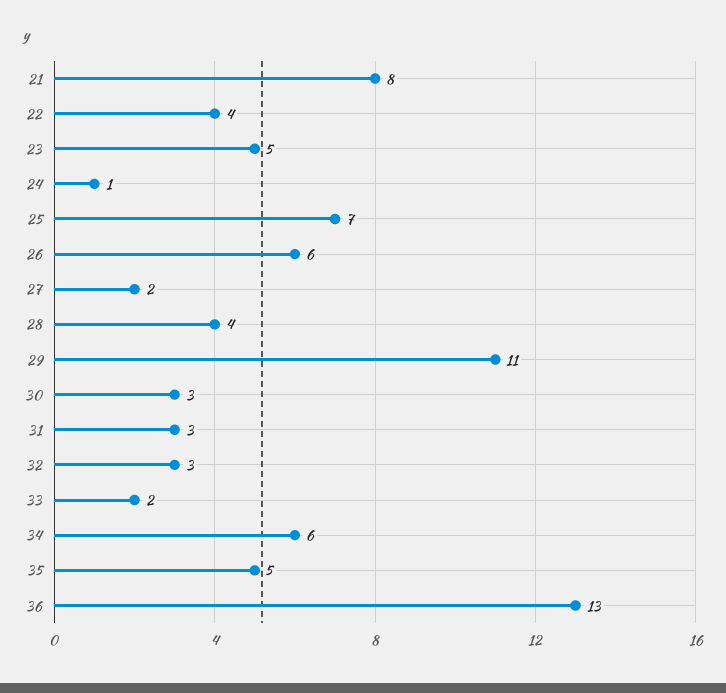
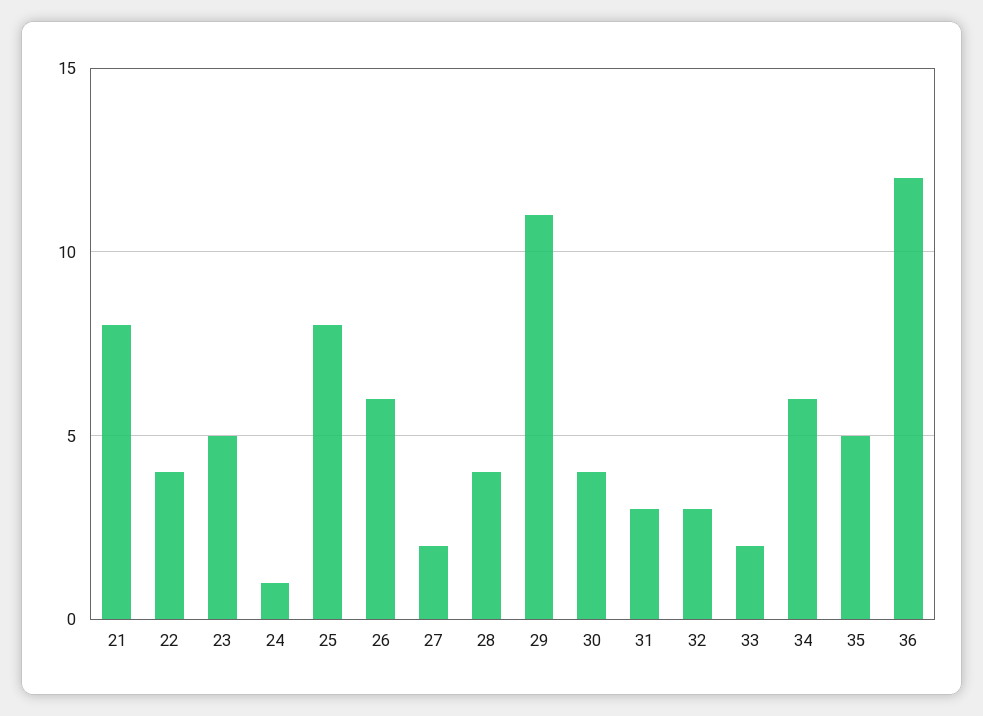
25: 7 -> 8
30: 3 -> 4
36: 13 -> 12

